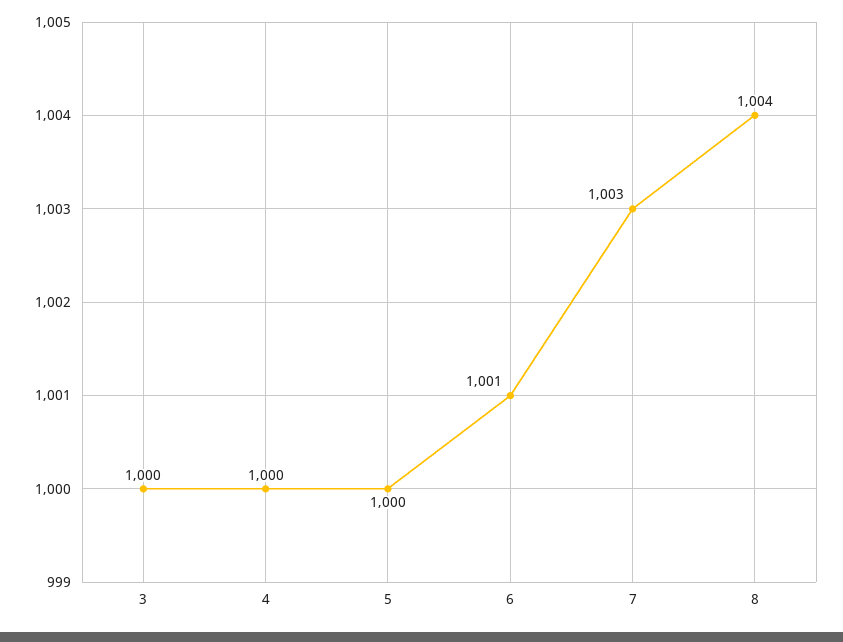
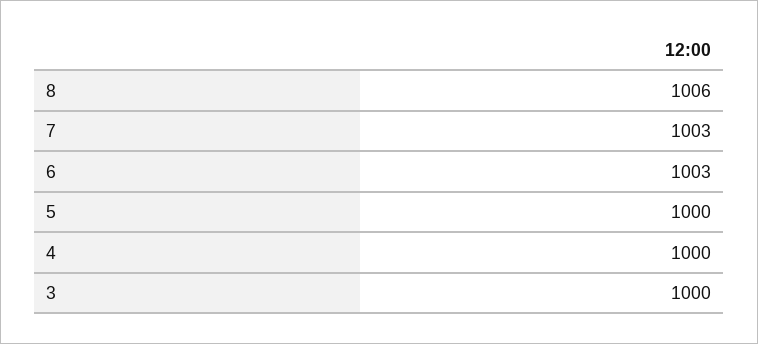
6: 1001 -> 1003
8: 1004 -> 1006

